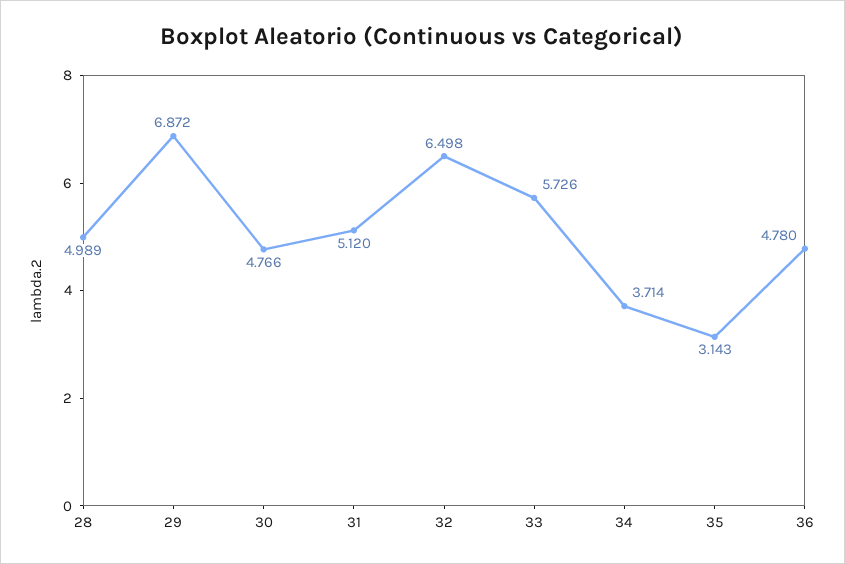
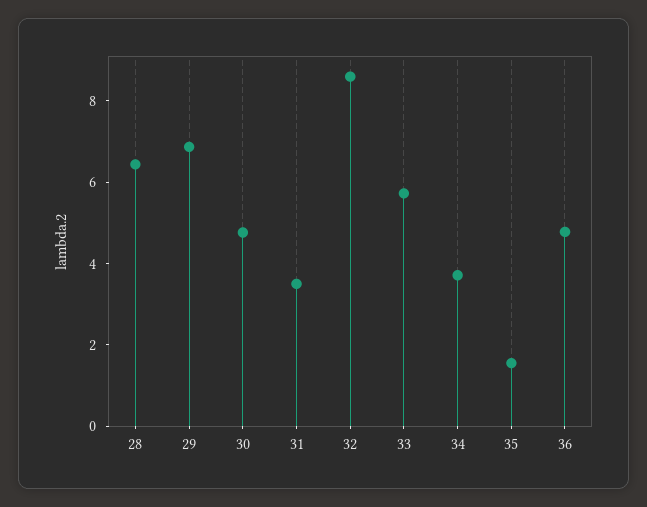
28: 4.989 -> 6.5
31: 5.12 -> 3.5
32: 6.498 -> 8.5
35: 3.143 -> 1.5

